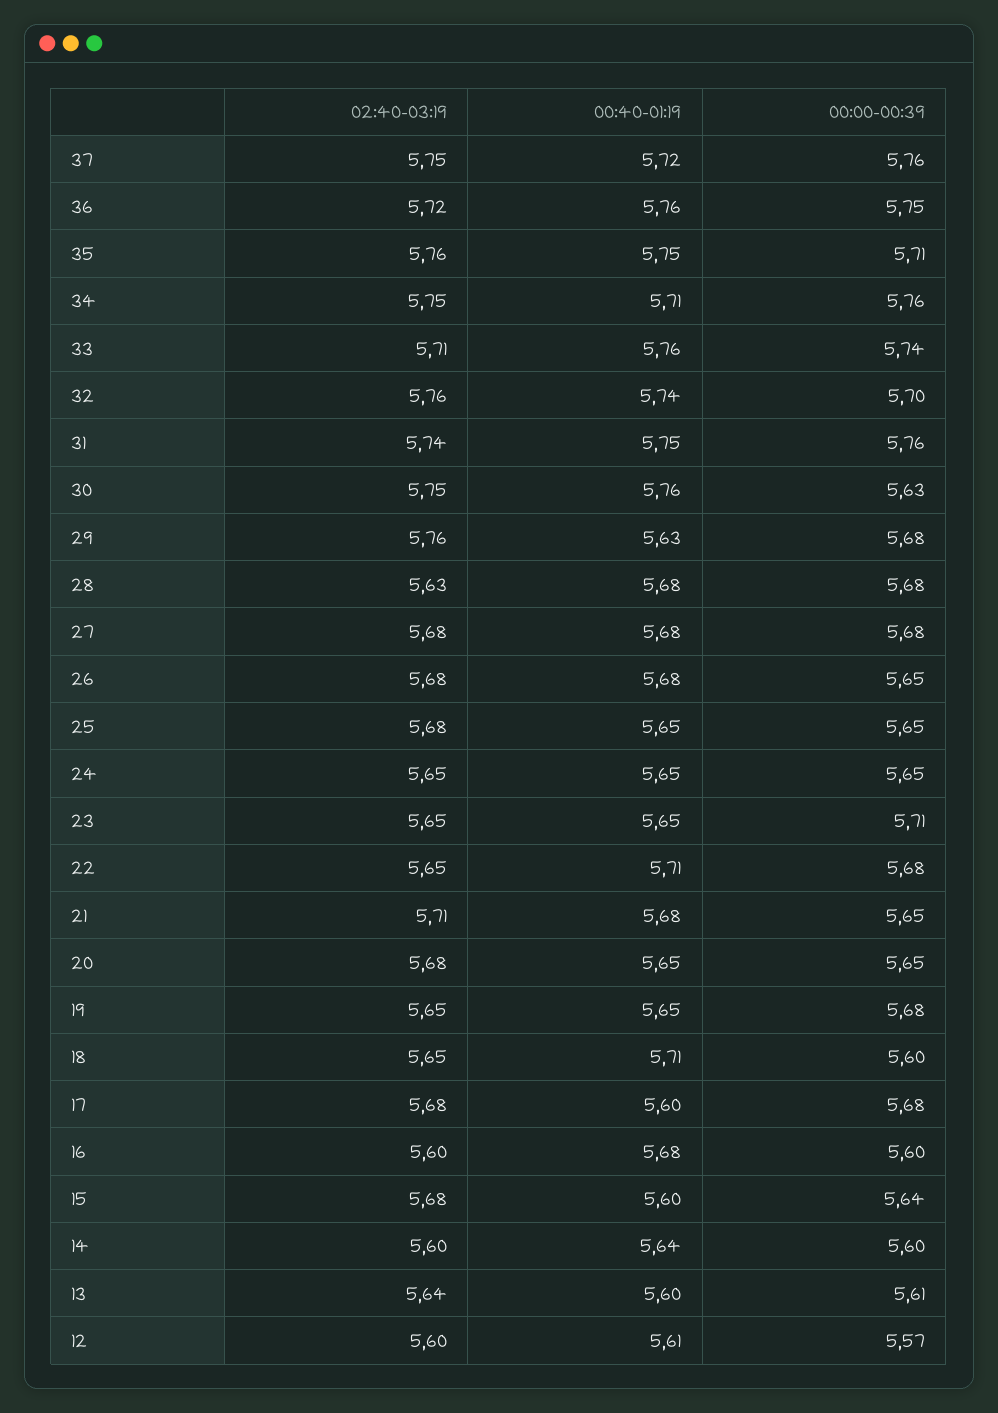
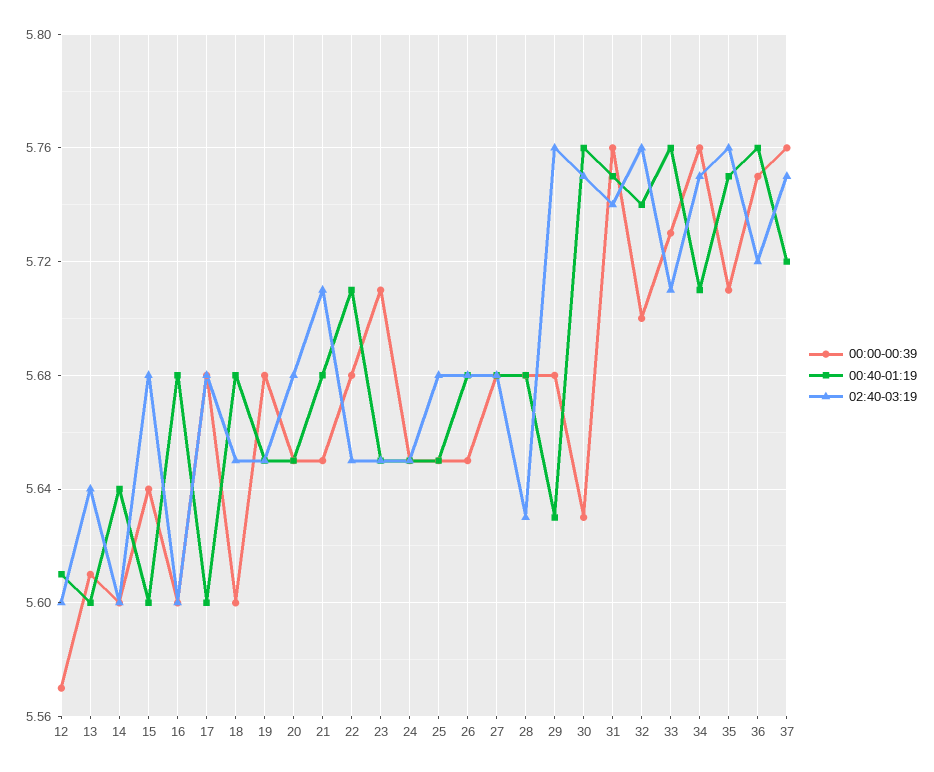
00:00-00:39, 33: 5.74 -> 5.73
00:40-01:19, 18: 5.71 -> 5.68

